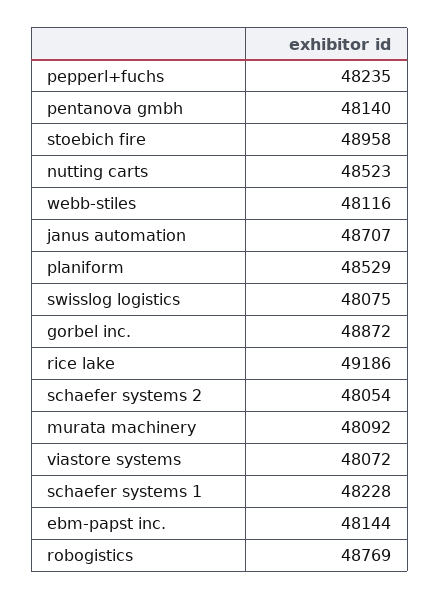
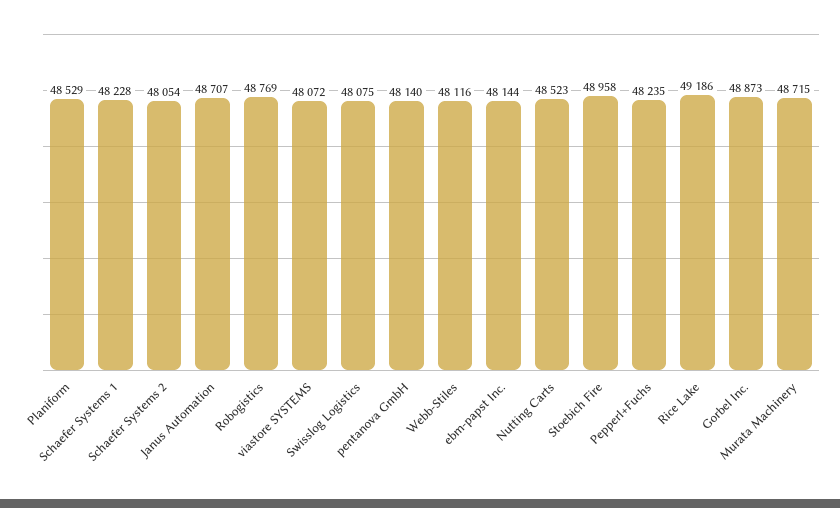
gorbel inc.: 48872 -> 48873
murata machinery: 48092 -> 48715

